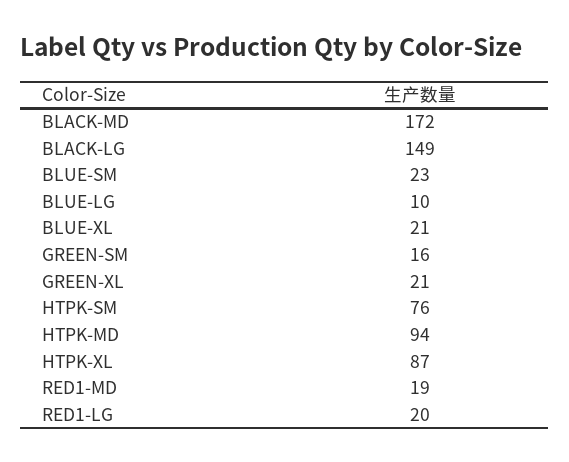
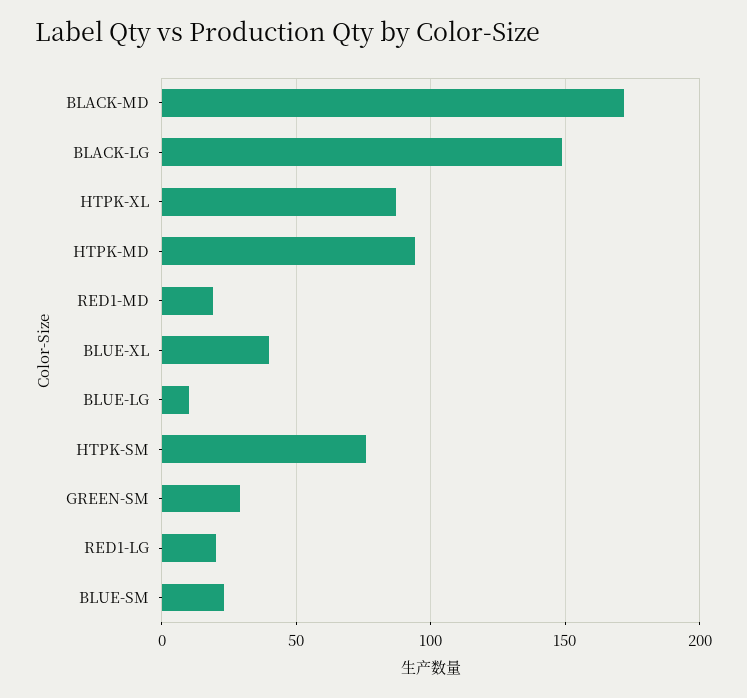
BLUE-XL: 21 -> 40
GREEN-SM: 16 -> 30
GREEN-XL: 21 -> none

